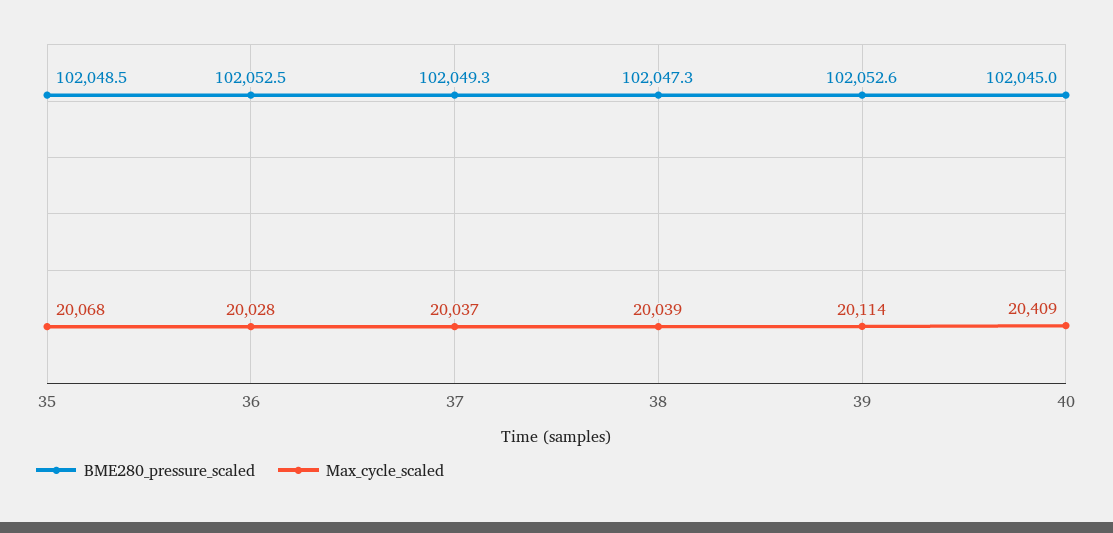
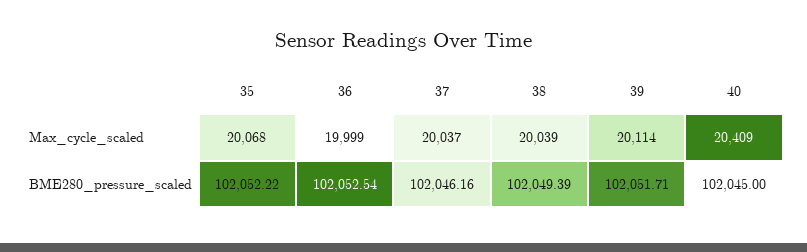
BME280_pressure_scaled, 35: 102048.5 -> 102052.22
Max_cycle_scaled, 36: 20028 -> 19999
BME280_pressure_scaled, 37: 102049.3 -> 102046.16
BME280_pressure_scaled, 38: 102047.3 -> 102049.39
BME280_pressure_scaled, 39: 102052.6 -> 102051.71

